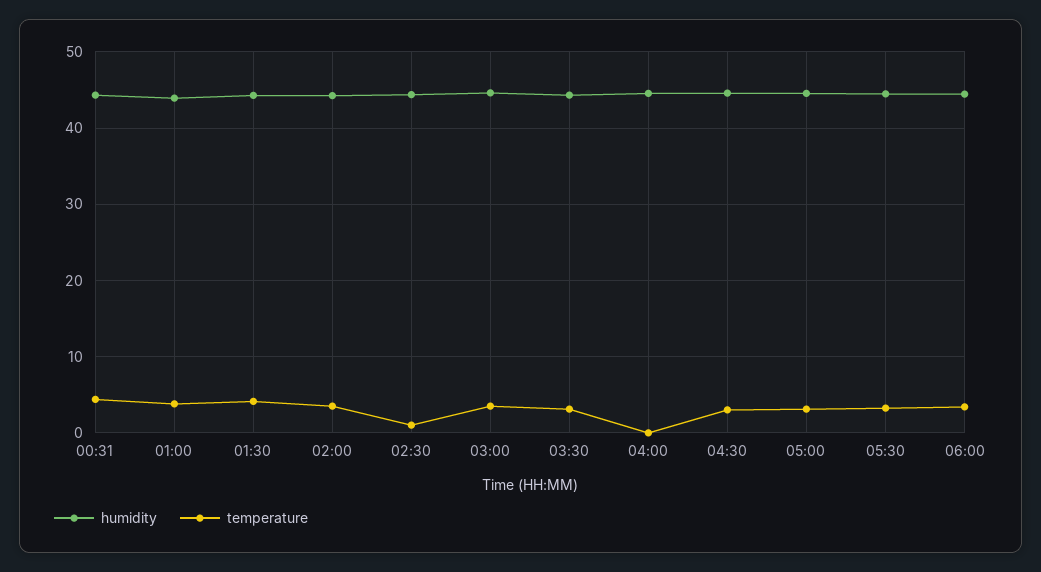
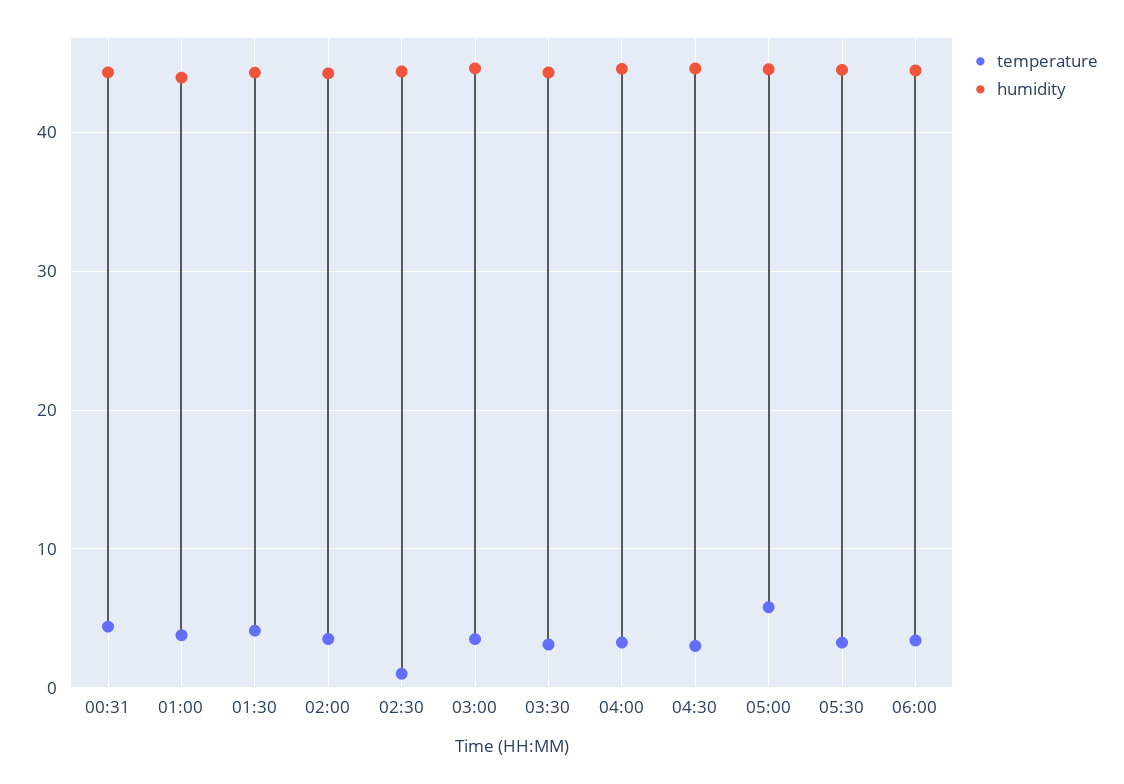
temperature, 04:00: 0 -> 3
temperature, 05:00: 3 -> 6

